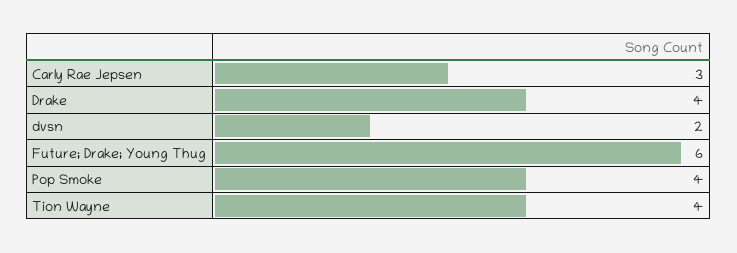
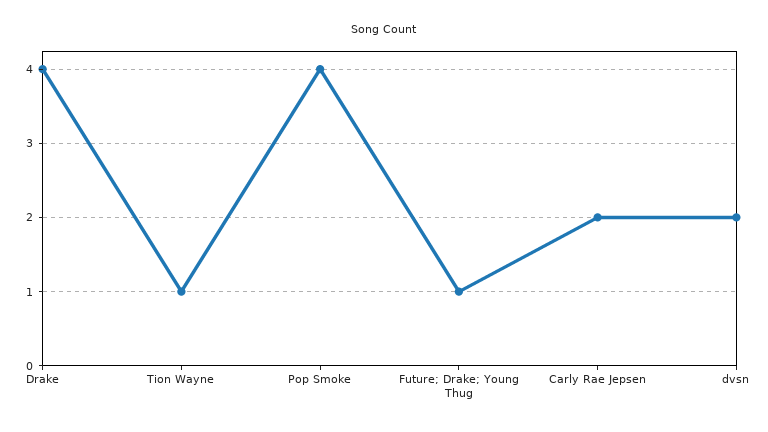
Carly Rae Jepsen: 3 -> 2
Future; Drake; Young Thug: 6 -> 1
Tion Wayne: 4 -> 1

